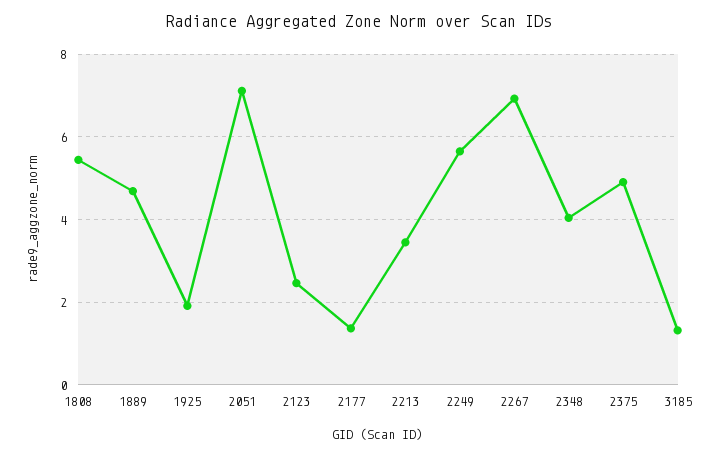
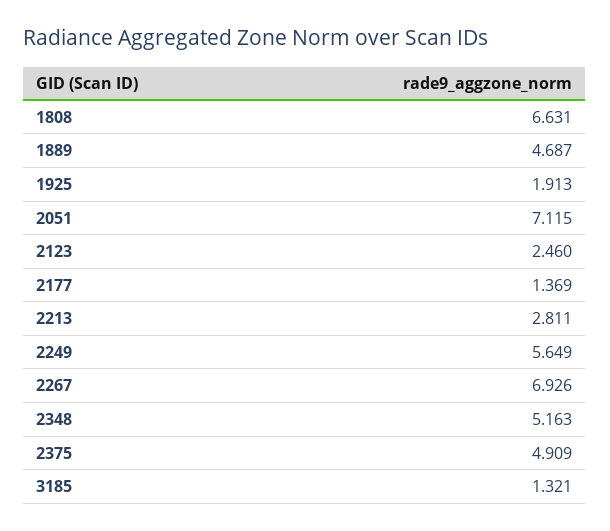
1808: 5.4 -> 6.631
2213: 3.4 -> 2.811
2348: 4 -> 5.163

